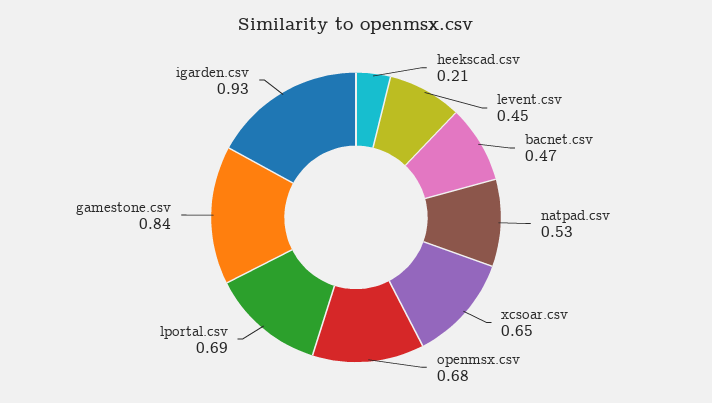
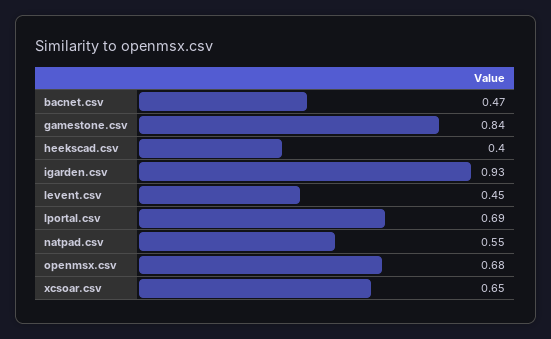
heekscad.csv: 0.21 -> 0.4
natpad.csv: 0.53 -> 0.55

